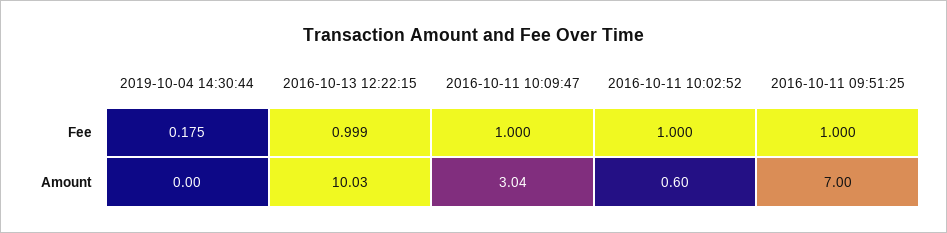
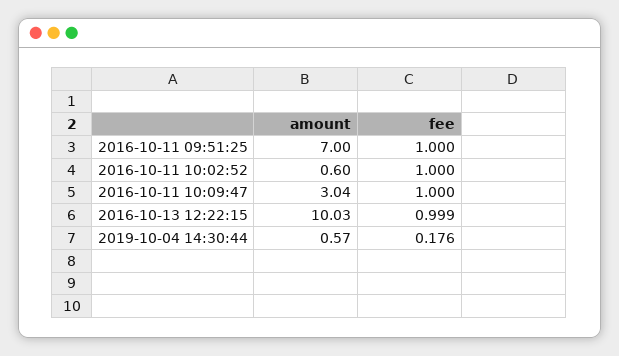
2019-10-04 14:30:44, Fee: 0.175 -> 0.176
2019-10-04 14:30:44, Amount: 0 -> 0.57

